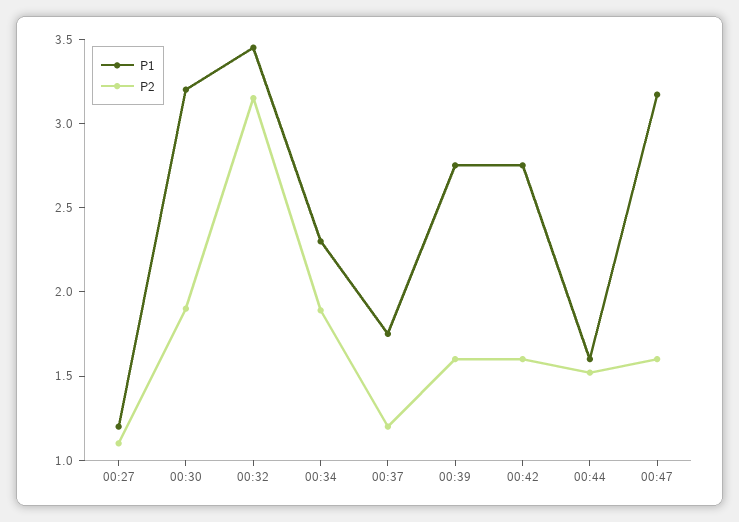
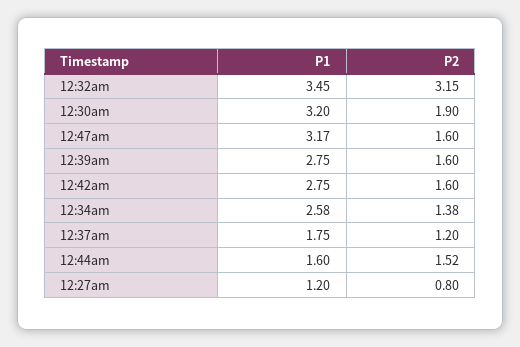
P2, 00:27: 1.1 -> 0.8
P1, 00:34: 2.3 -> 2.58
P2, 00:34: 1.9 -> 1.38

